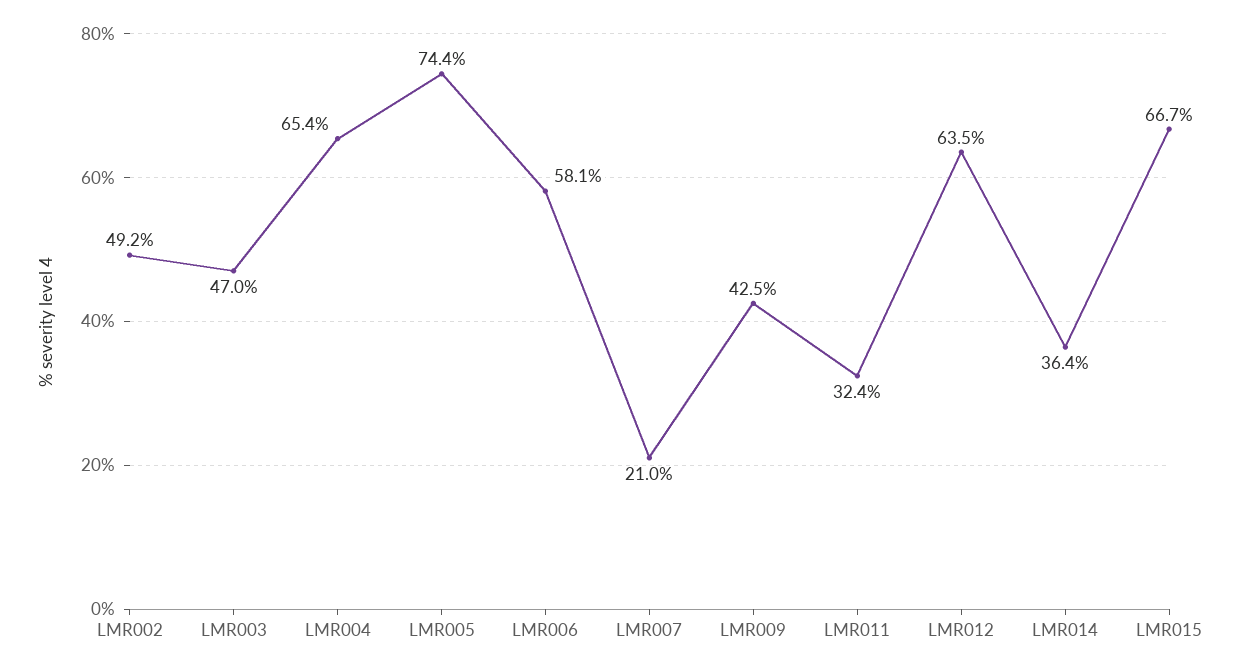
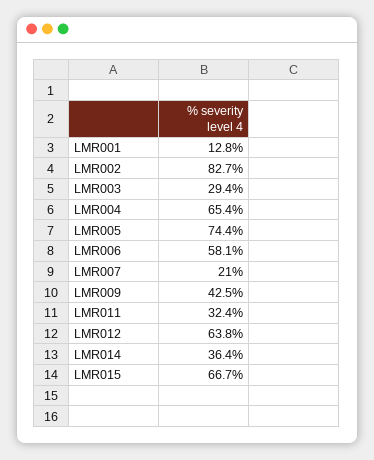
LMR002: 49.2 -> 82.7
LMR003: 47 -> 29.4
LMR012: 63.5 -> 63.8
LMR001: none -> 12.8

